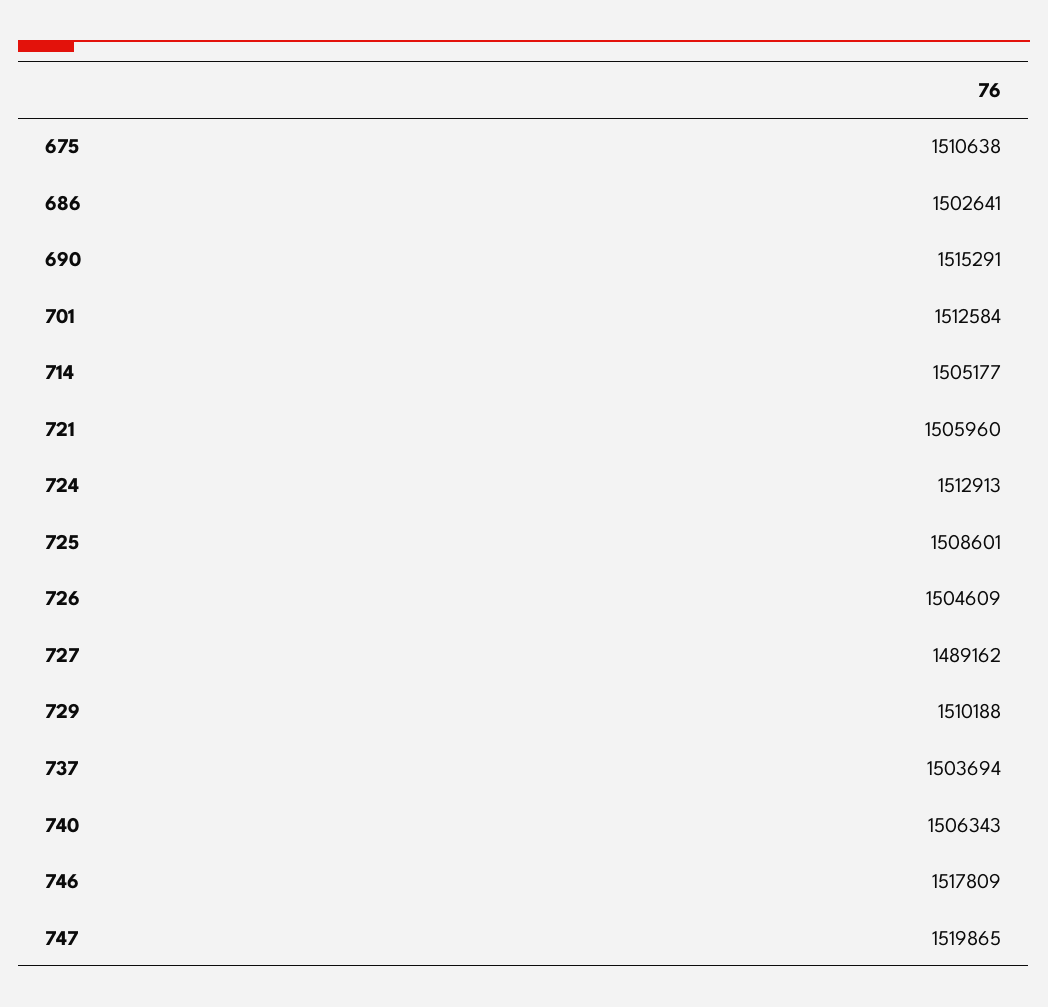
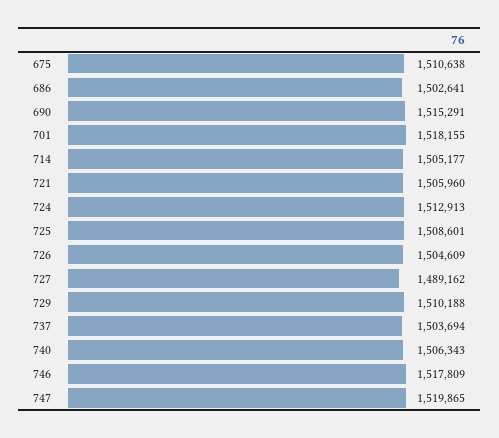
701: 1512584 -> 1518155

